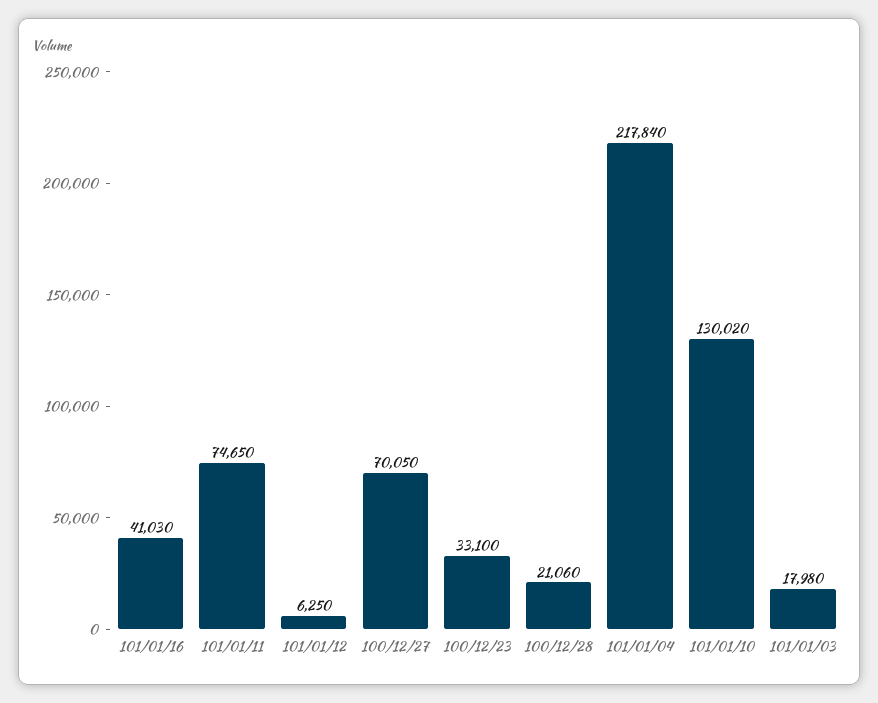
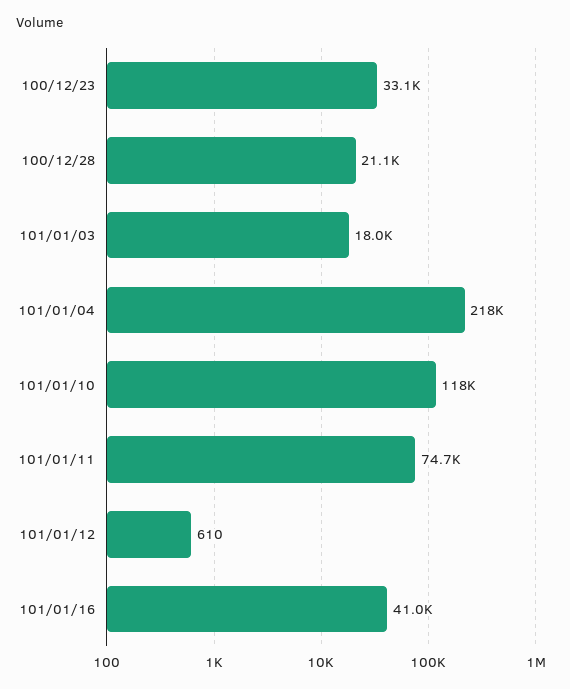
101/01/12: 6250 -> 610
100/12/27: 70050 -> none
101/01/10: 130020 -> 118000

